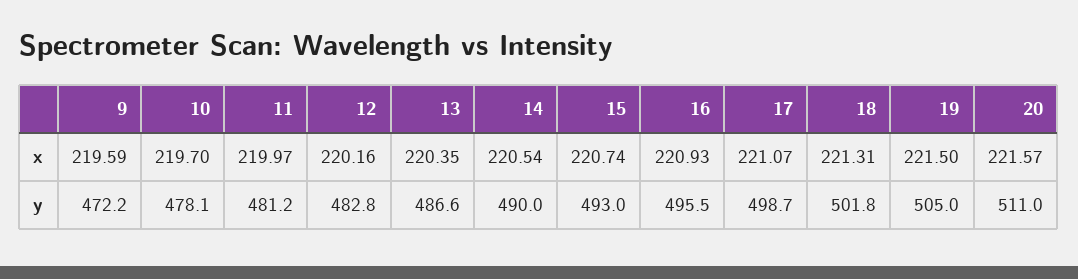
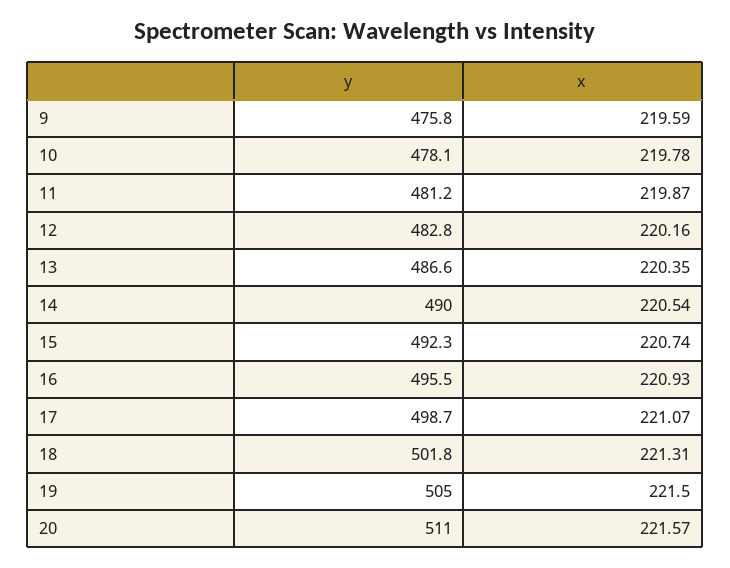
10, x: 219.7 -> 219.78
11, x: 219.97 -> 219.87
9, y: 472.2 -> 475.8
15, y: 493 -> 492.3

